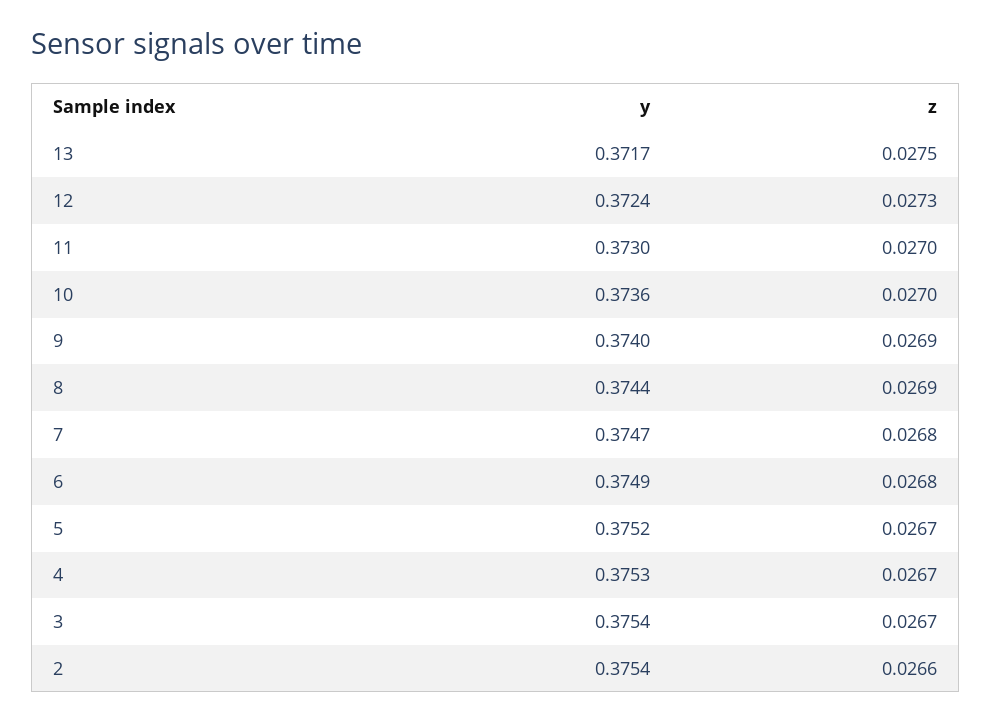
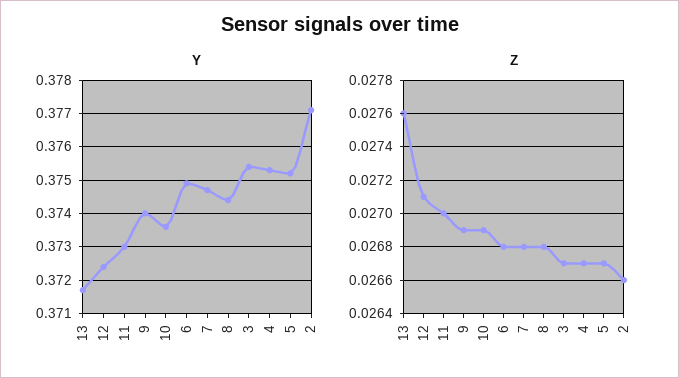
z, 13: 0.0275 -> 0.0276
z, 12: 0.0273 -> 0.0271
z, 10: 0.027 -> 0.0269
z, 8: 0.0269 -> 0.0268
y, 2: 0.3754 -> 0.377

